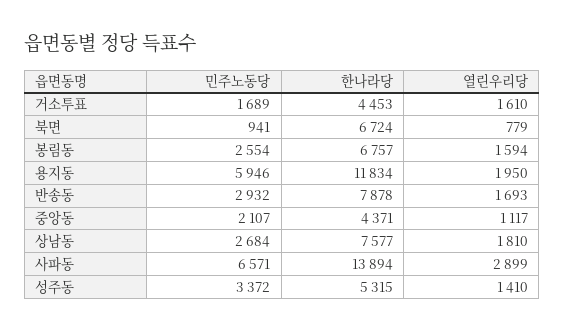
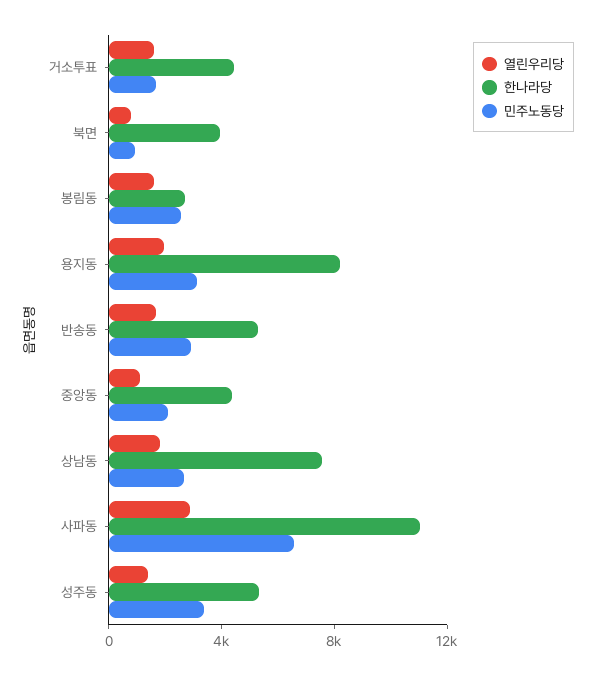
한나라당, 북면: 6724 -> 4000
한나라당, 봉림동: 6757 -> 3000
민주노동당, 용지동: 5946 -> 3000
한나라당, 용지동: 11834 -> 8000
한나라당, 반송동: 7878 -> 5000
한나라당, 사파동: 13894 -> 11000

